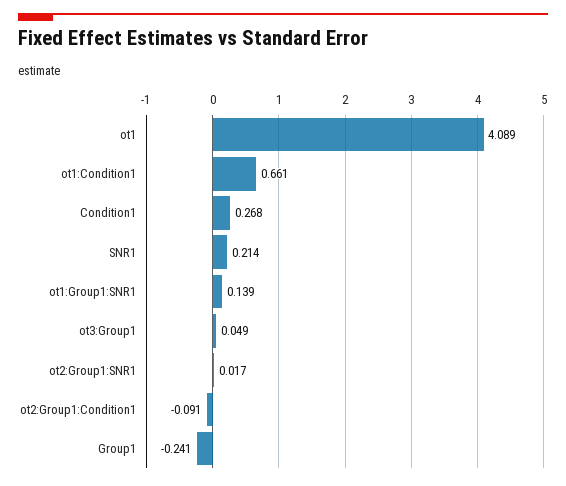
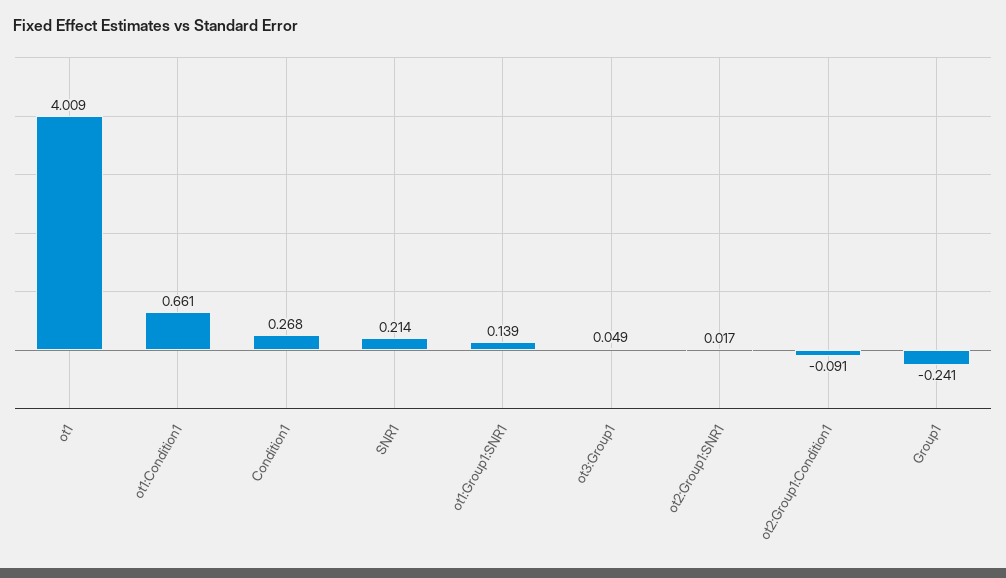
ot1: 4.089 -> 4.009

